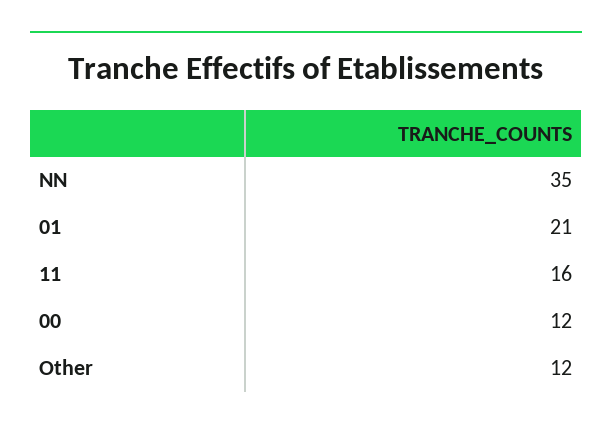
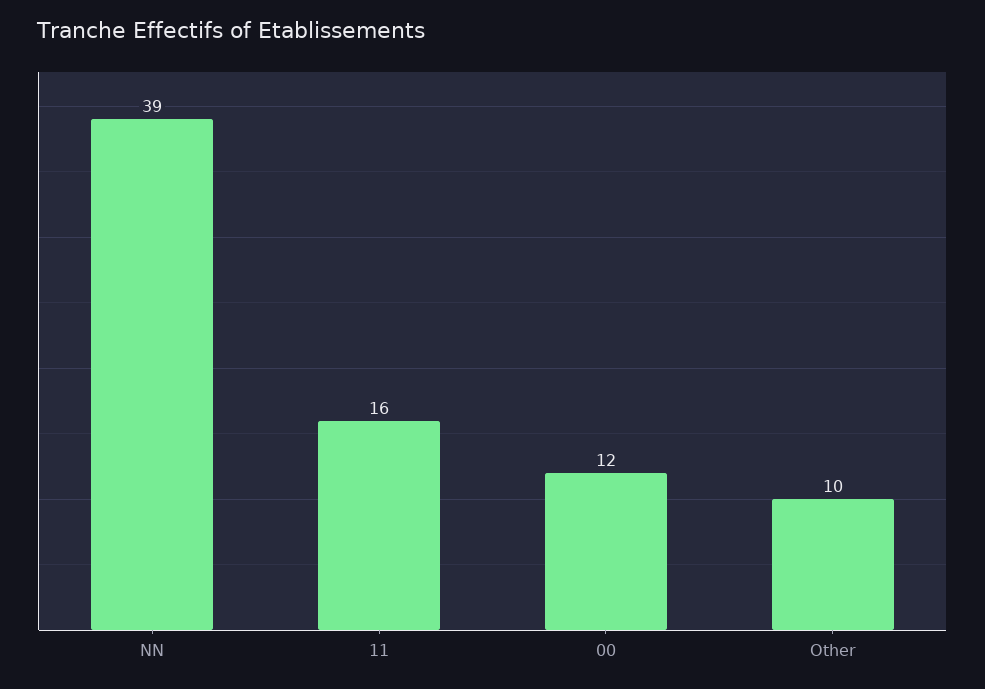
NN: 35 -> 39
01: 21 -> none
Other: 12 -> 10

